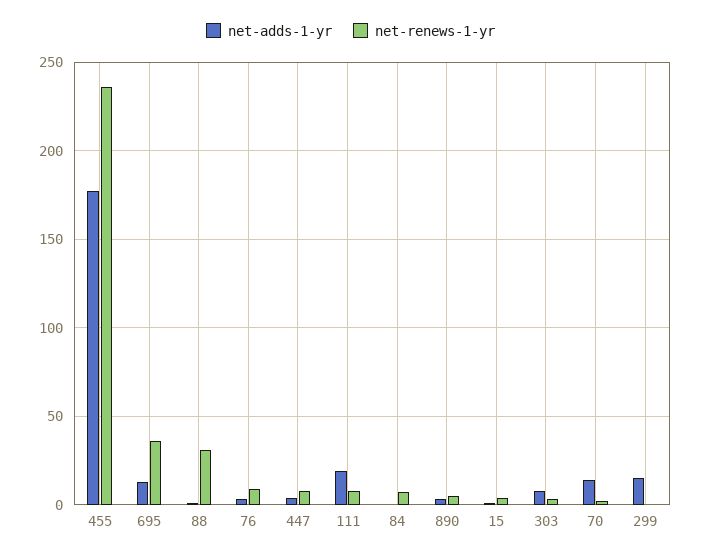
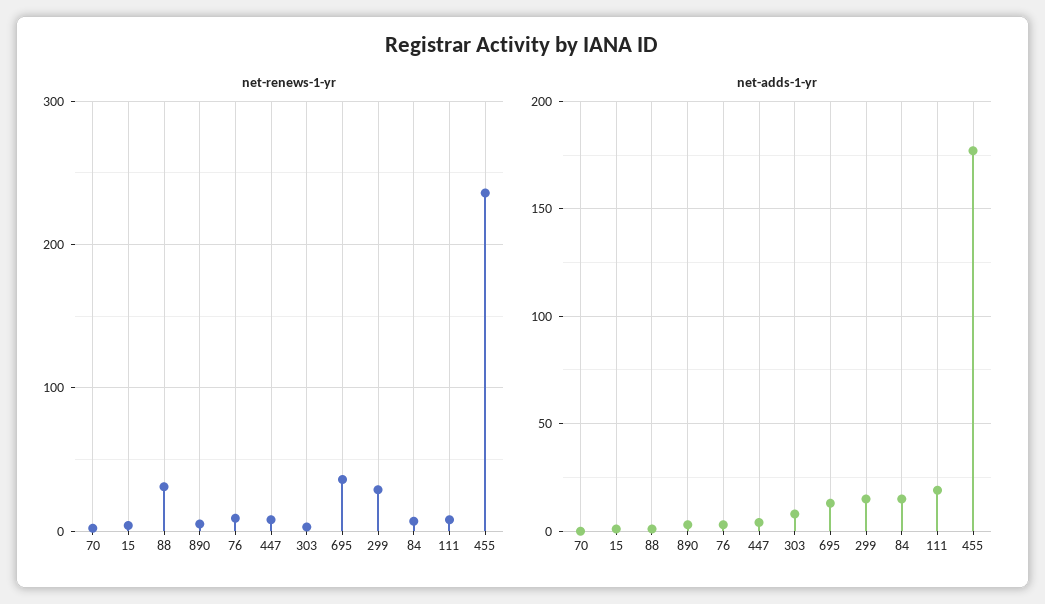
net-adds-1-yr, 84: 0 -> 15
net-adds-1-yr, 70: 15 -> 0
net-renews-1-yr, 299: 0 -> 30

